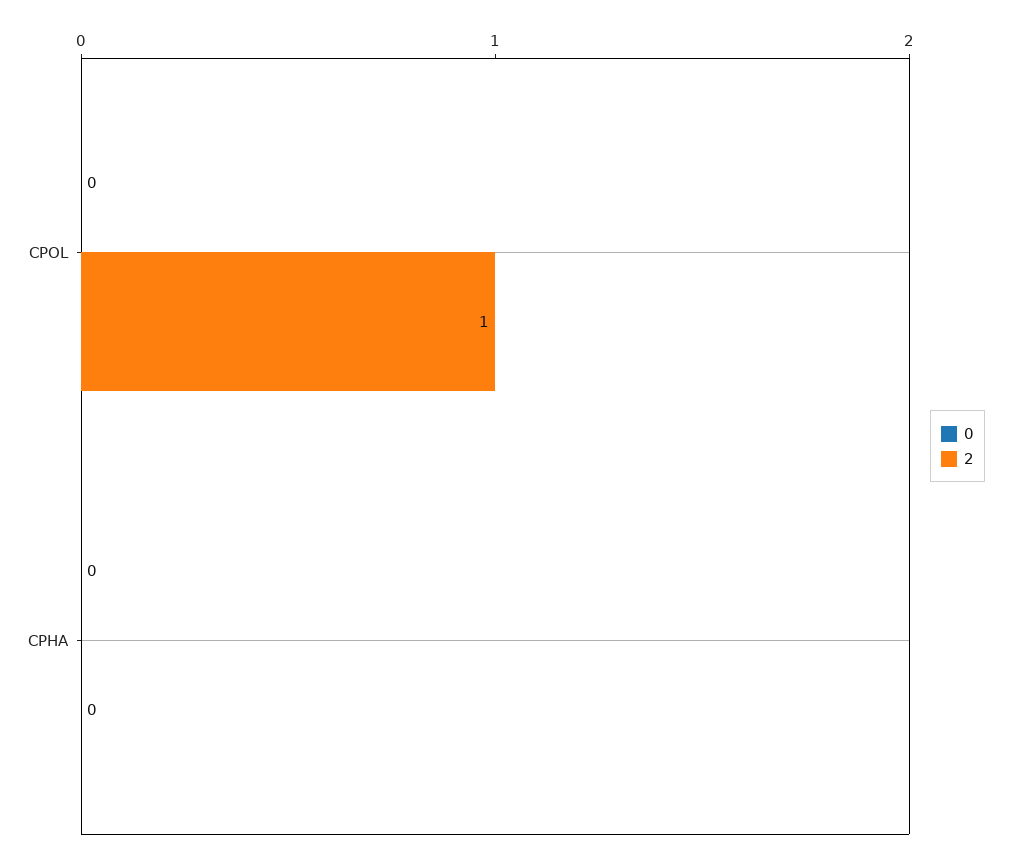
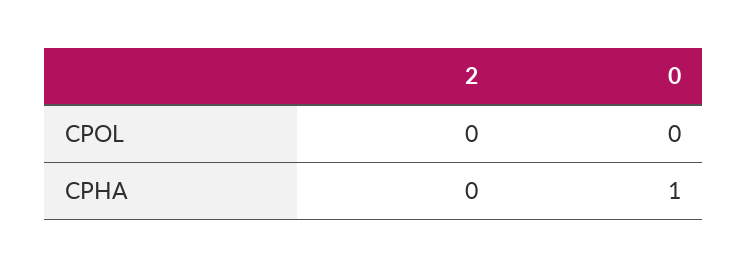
2, CPOL: 1 -> 0
0, CPHA: 0 -> 1

